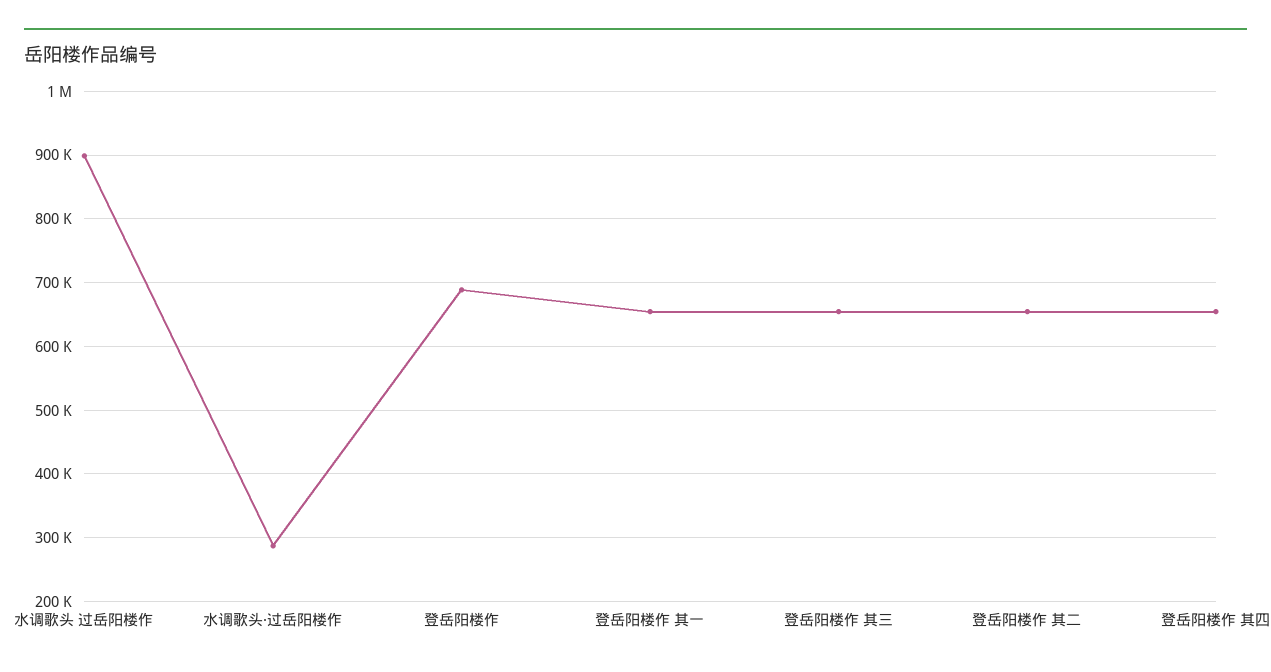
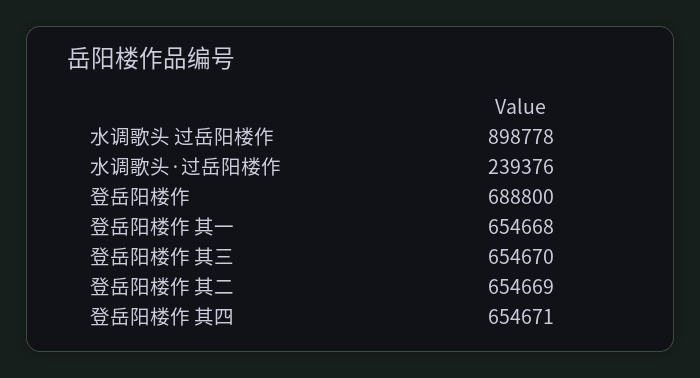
水调歌头·过岳阳楼作: 290000 -> 239376

